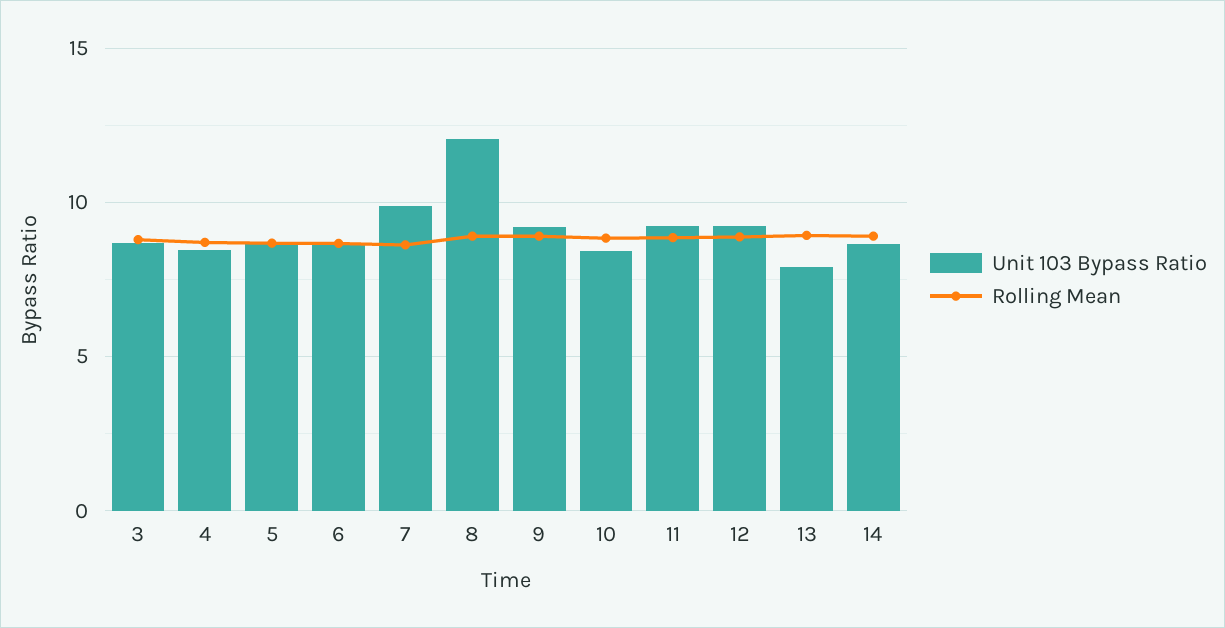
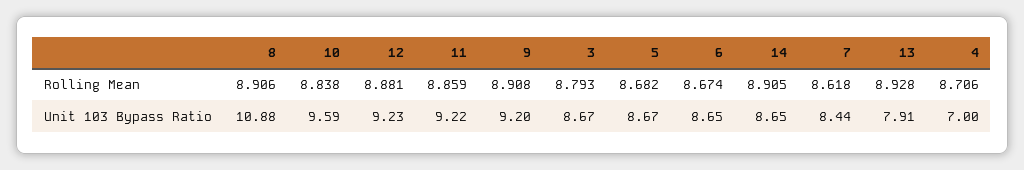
Unit 103 Bypass Ratio, 4: 8.5 -> 7
Unit 103 Bypass Ratio, 7: 10 -> 8.44
Unit 103 Bypass Ratio, 8: 12 -> 10.88
Unit 103 Bypass Ratio, 10: 8.5 -> 9.59

